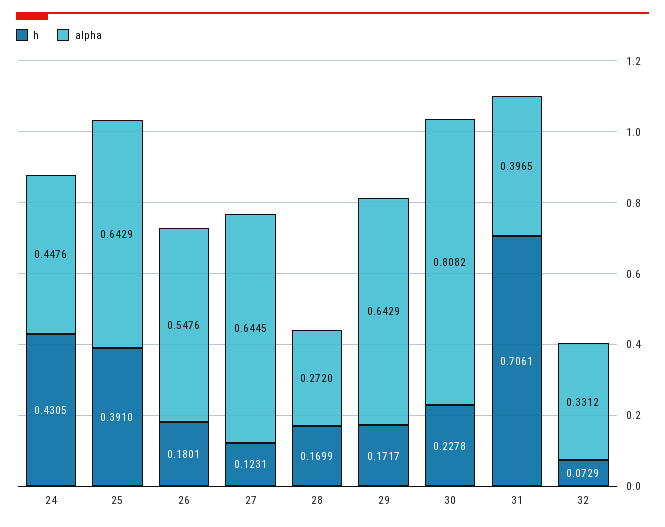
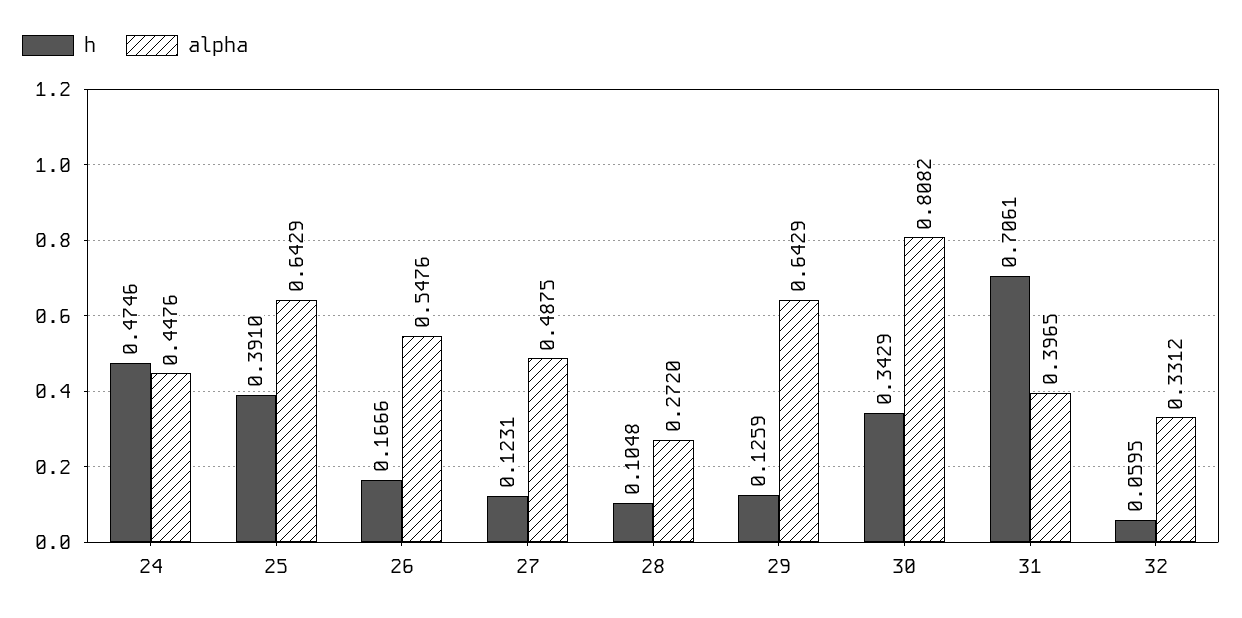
h, 24: 0.4305 -> 0.4746
h, 26: 0.1801 -> 0.1666
alpha, 27: 0.6445 -> 0.4875
h, 28: 0.1699 -> 0.1048
h, 29: 0.1717 -> 0.1259
h, 30: 0.2278 -> 0.3429
h, 32: 0.0729 -> 0.0595

